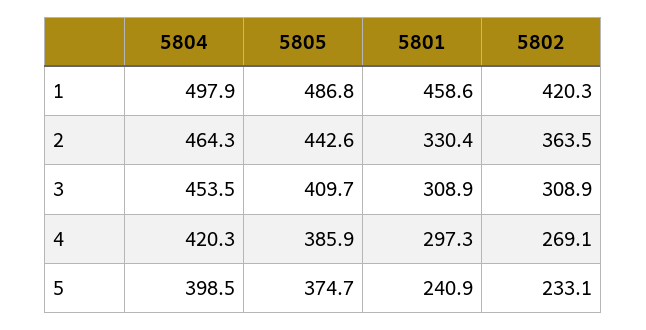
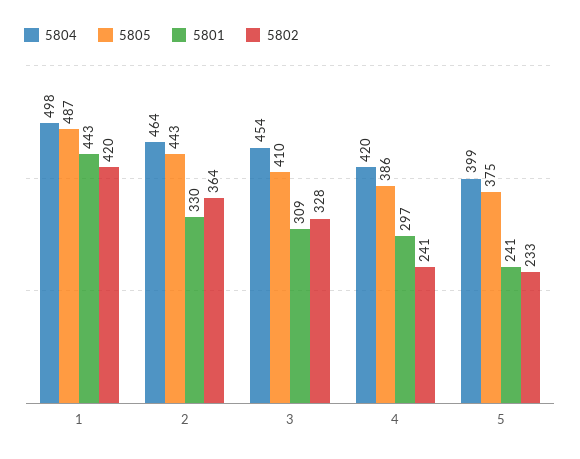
5801, 1: 458.6 -> 443
5802, 3: 308.9 -> 328
5802, 4: 269.1 -> 241

